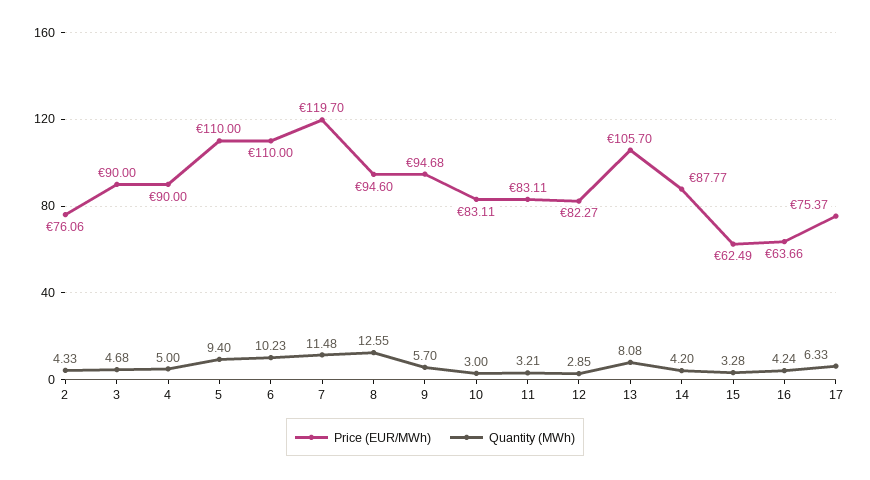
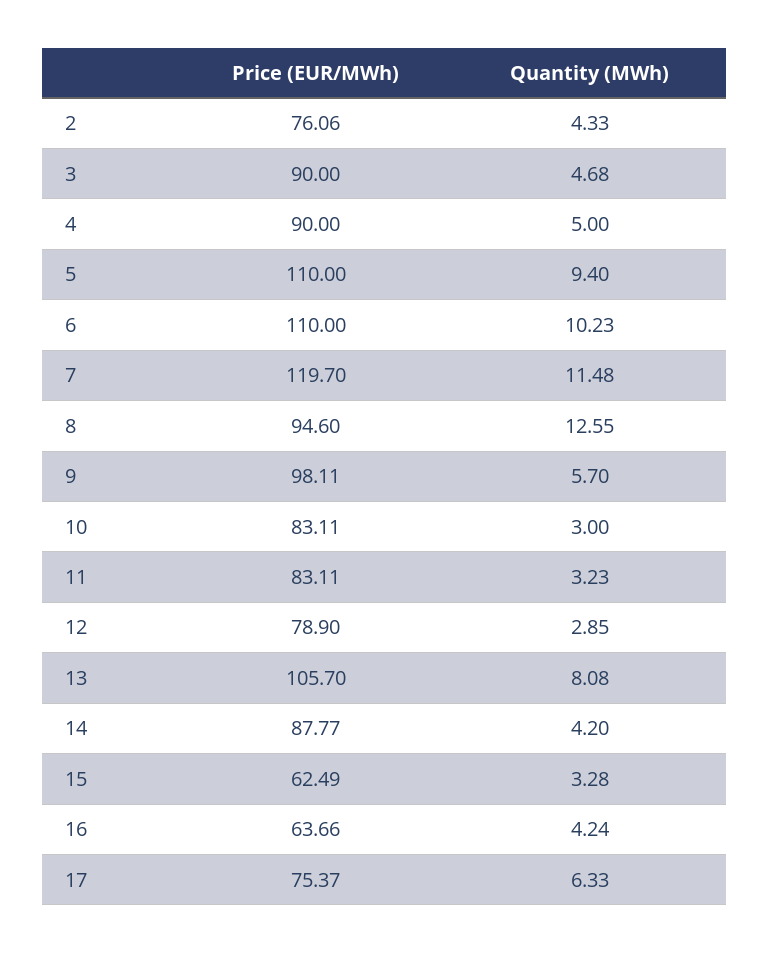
Price (EUR/MWh), 9: 94.68 -> 98.11
Quantity (MWh), 11: 3.21 -> 3.23
Price (EUR/MWh), 12: 82.27 -> 78.9

